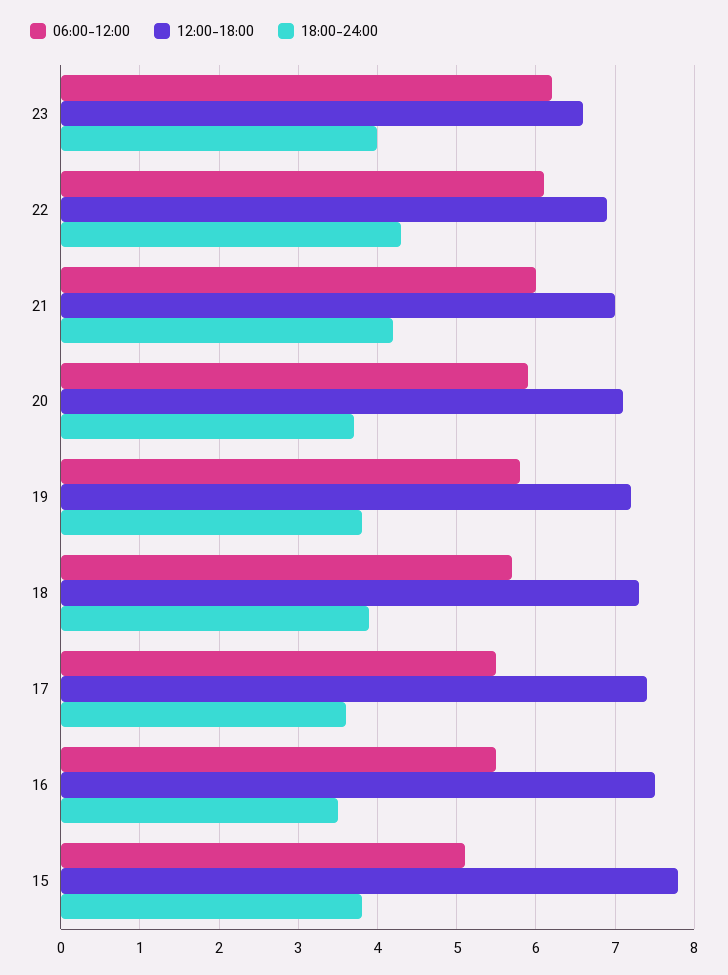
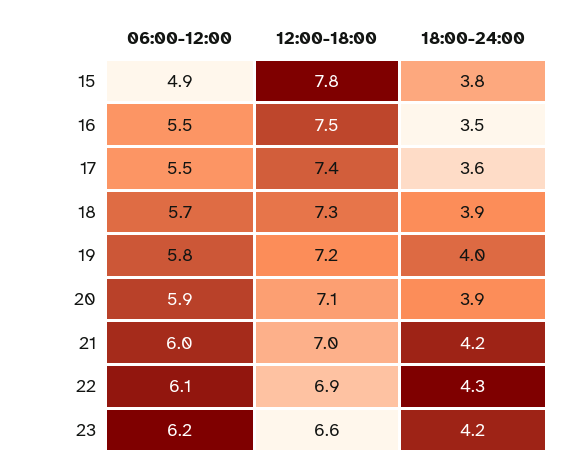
18:00-24:00, 23: 4 -> 4.2
18:00-24:00, 20: 3.7 -> 3.9
18:00-24:00, 19: 3.8 -> 4
06:00-12:00, 15: 5.1 -> 4.9

